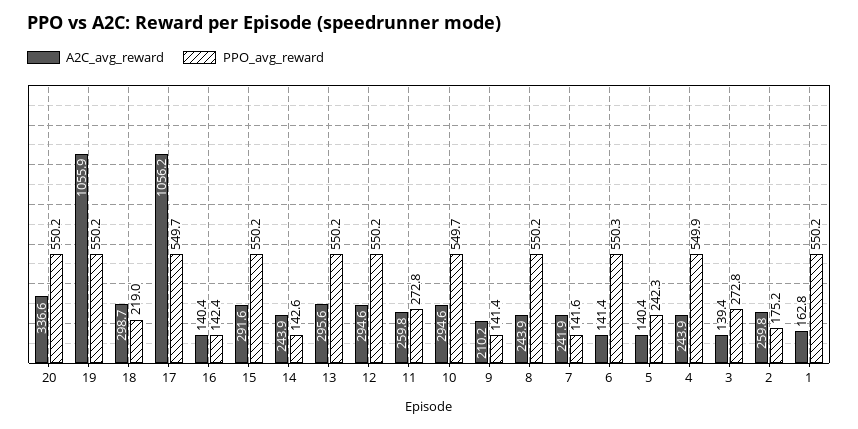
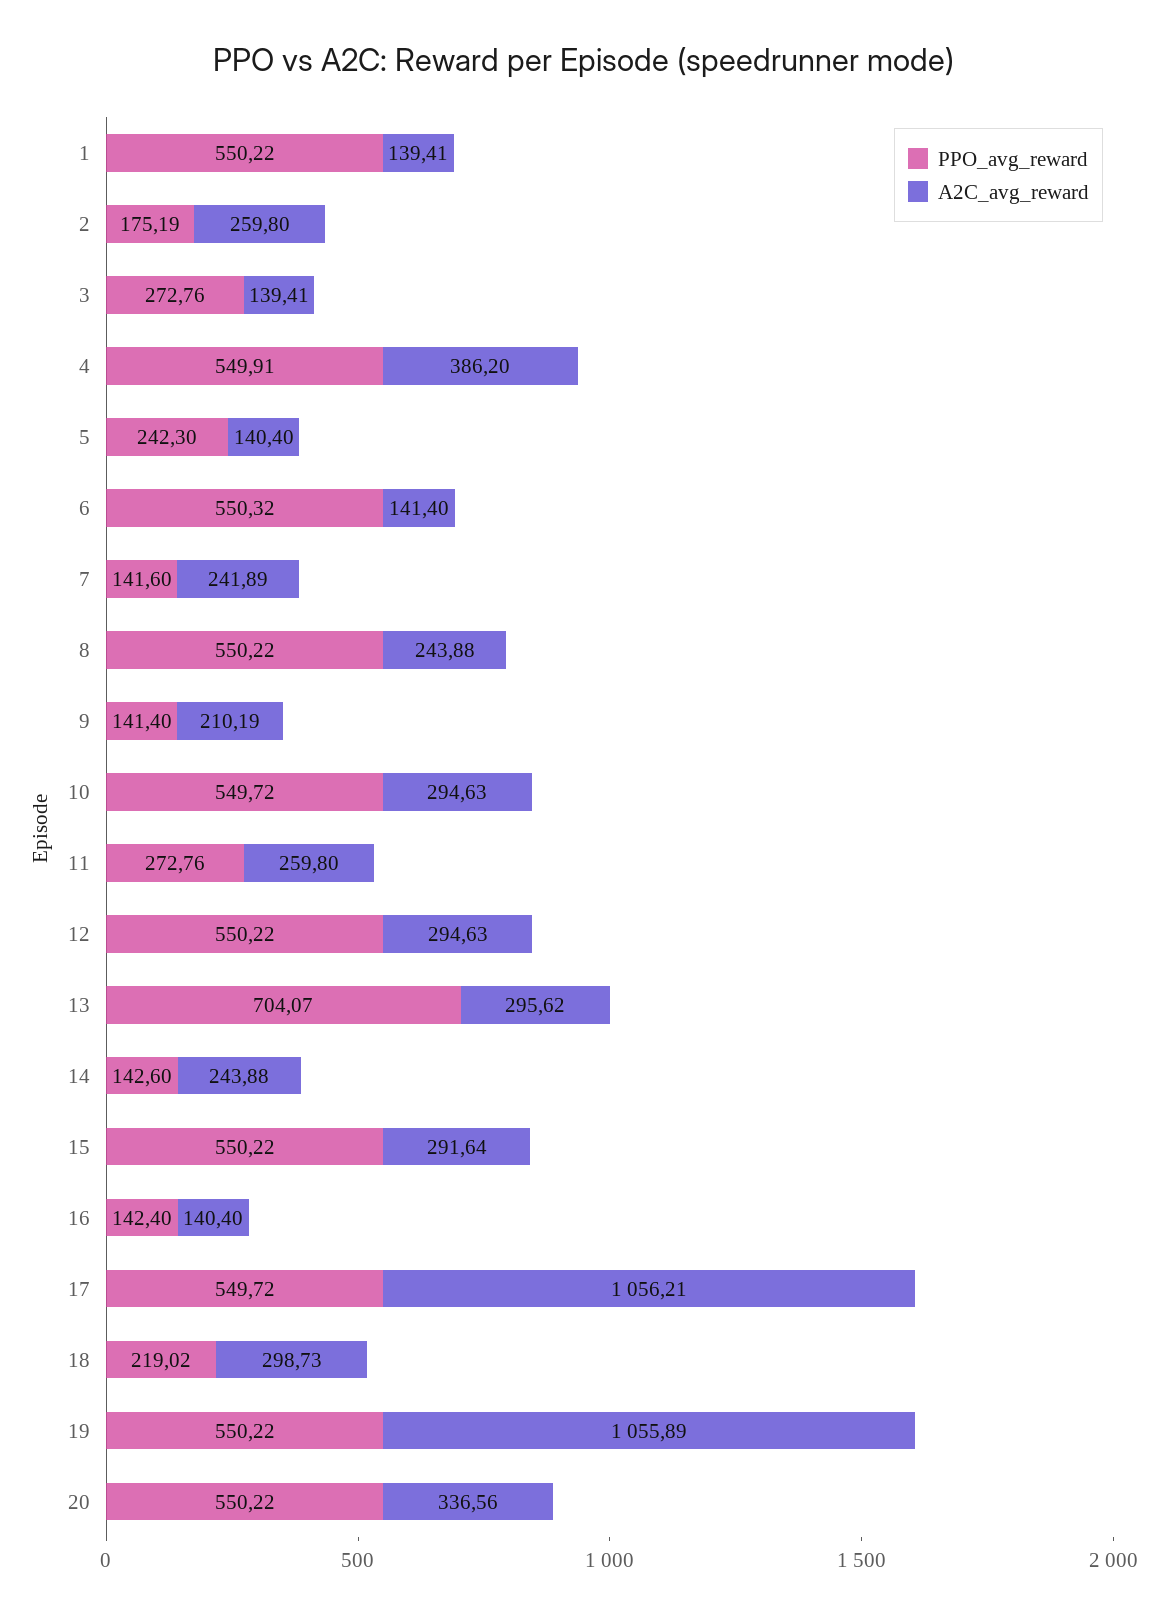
PPO_avg_reward, 13: 550.2 -> 704.07
A2C_avg_reward, 4: 243.9 -> 386.2
A2C_avg_reward, 1: 162.8 -> 139.41

